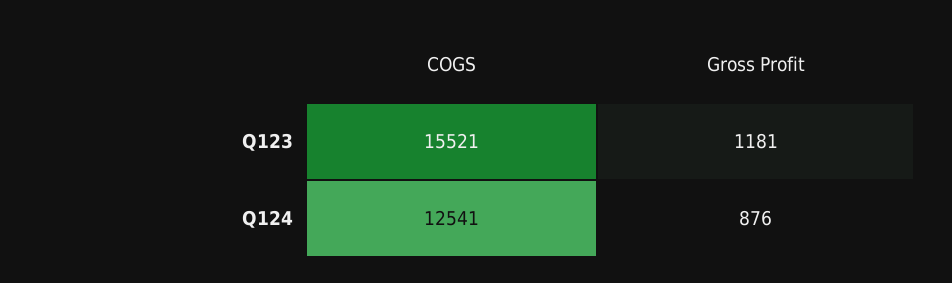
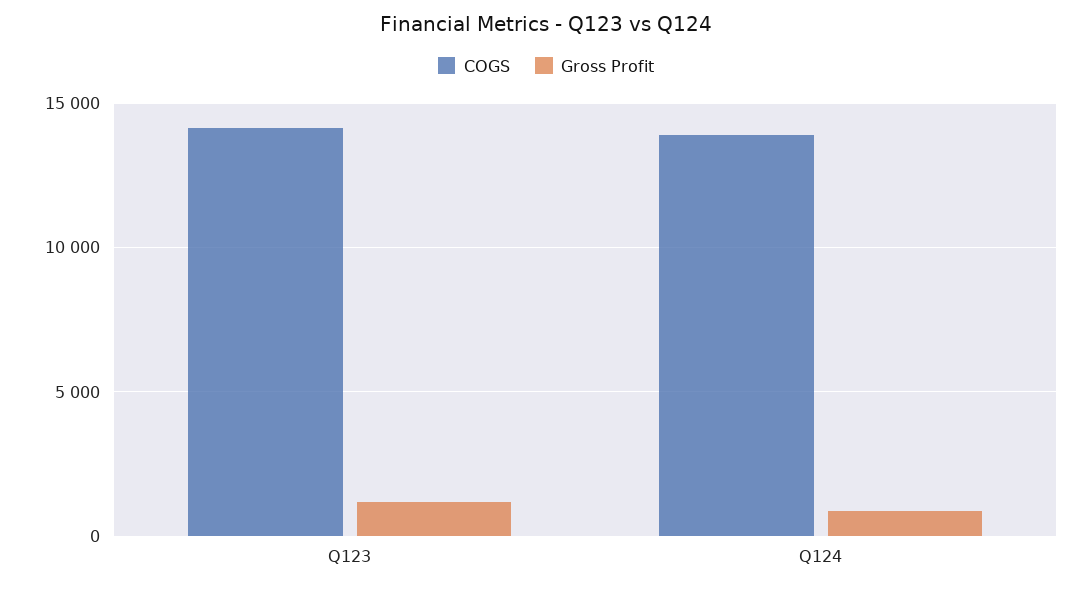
COGS, Q123: 15521 -> 14000
COGS, Q124: 12541 -> 14000

